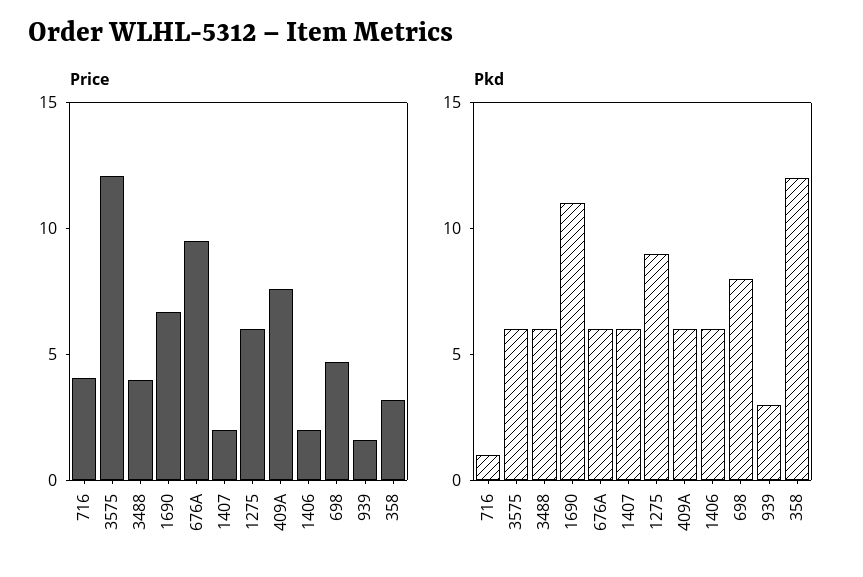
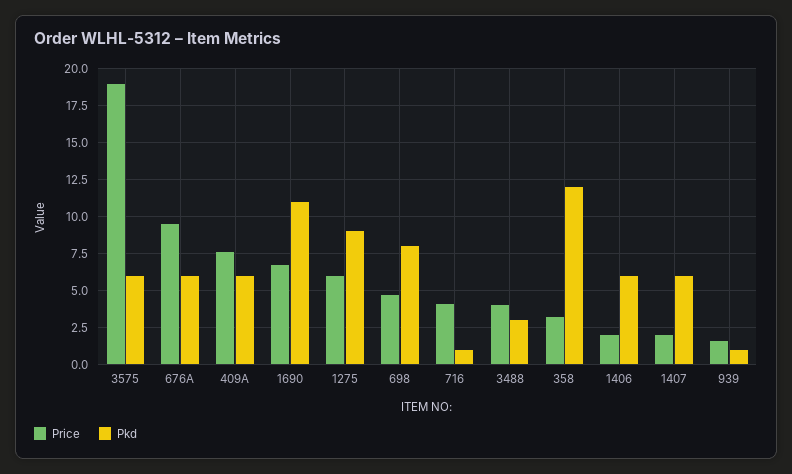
Price, 3575: 12 -> 19
Pkd, 3488: 6 -> 3
Pkd, 939: 3 -> 1

